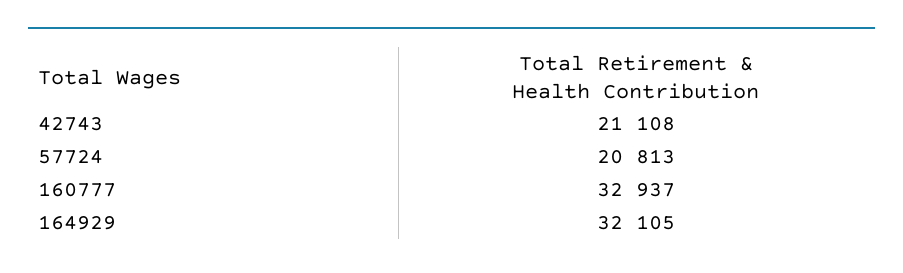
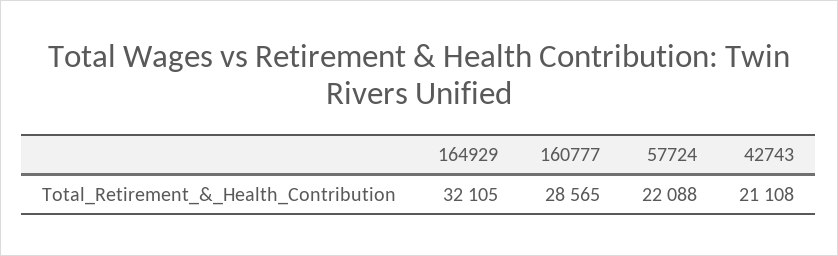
57724: 20813 -> 22088
160777: 32937 -> 28565

